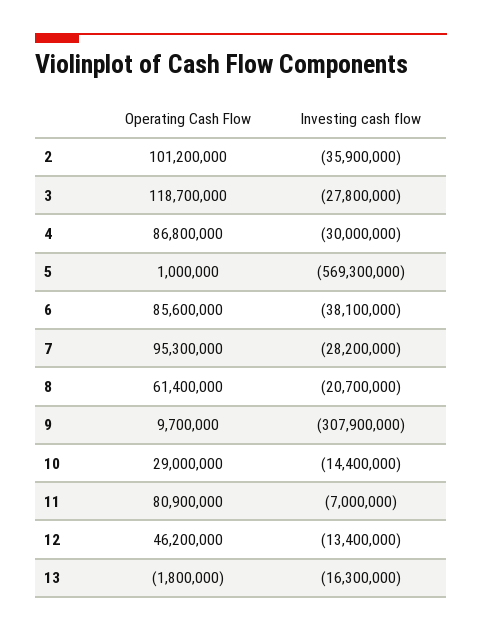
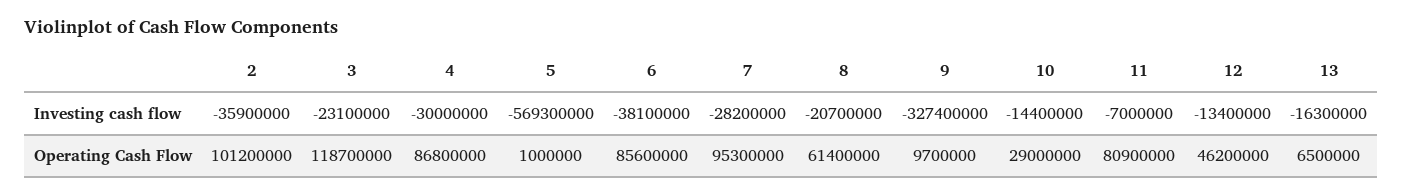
Investing cash flow, 3: -27800000 -> -23100000
Investing cash flow, 9: -307900000 -> -327400000
Operating Cash Flow, 13: -1800000 -> 6500000

